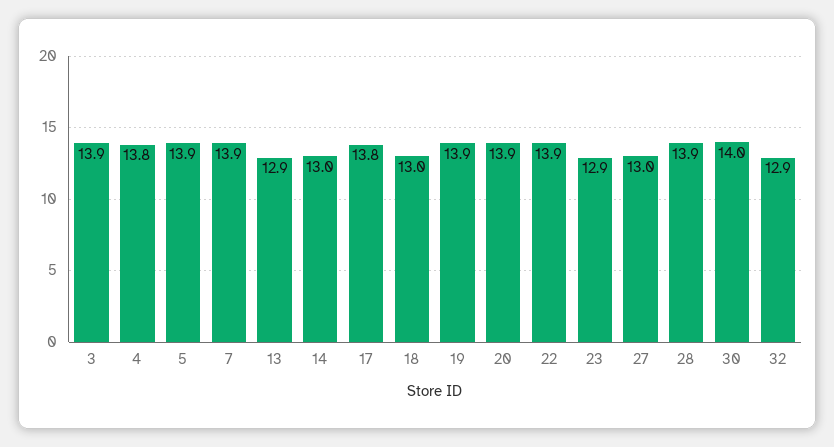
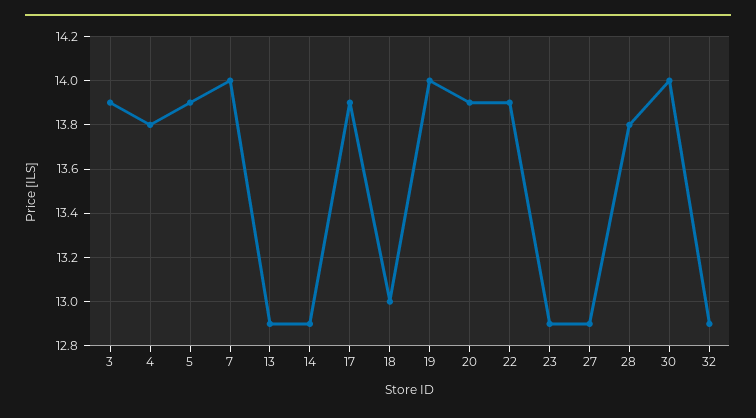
7: 13.9 -> 14
14: 13 -> 12.9
17: 13.8 -> 13.9
19: 13.9 -> 14
27: 13 -> 12.9
28: 13.9 -> 13.8

